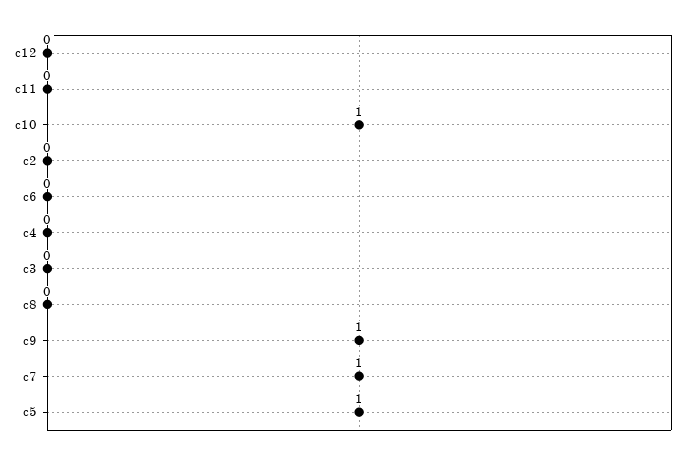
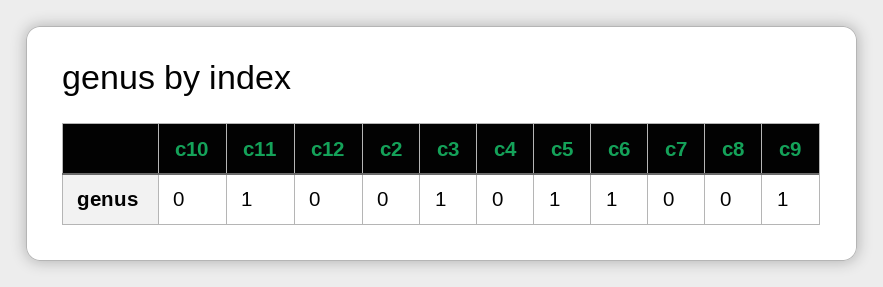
c11: 0 -> 1
c10: 1 -> 0
c6: 0 -> 1
c3: 0 -> 1
c7: 1 -> 0

